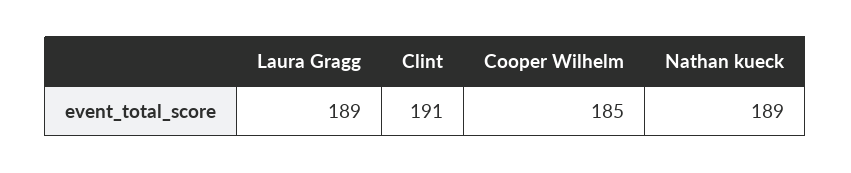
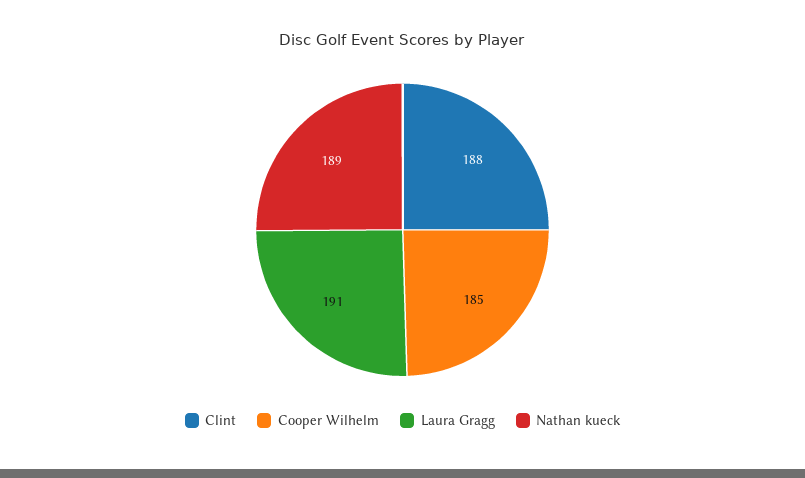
Laura Gragg: 189 -> 191
Clint: 191 -> 188

